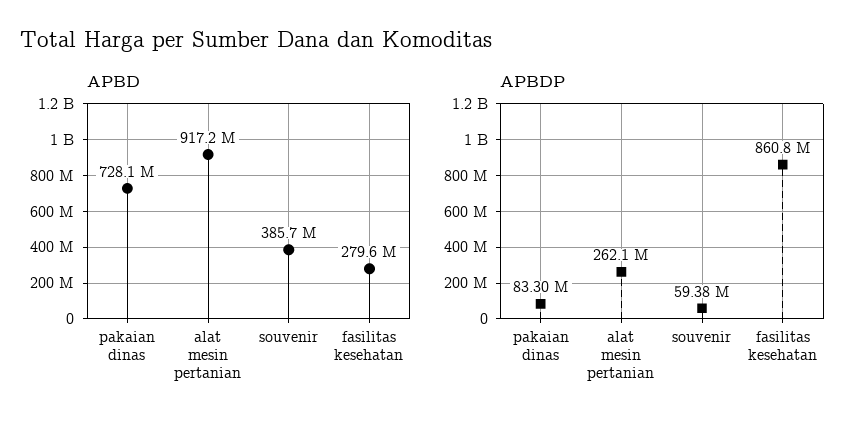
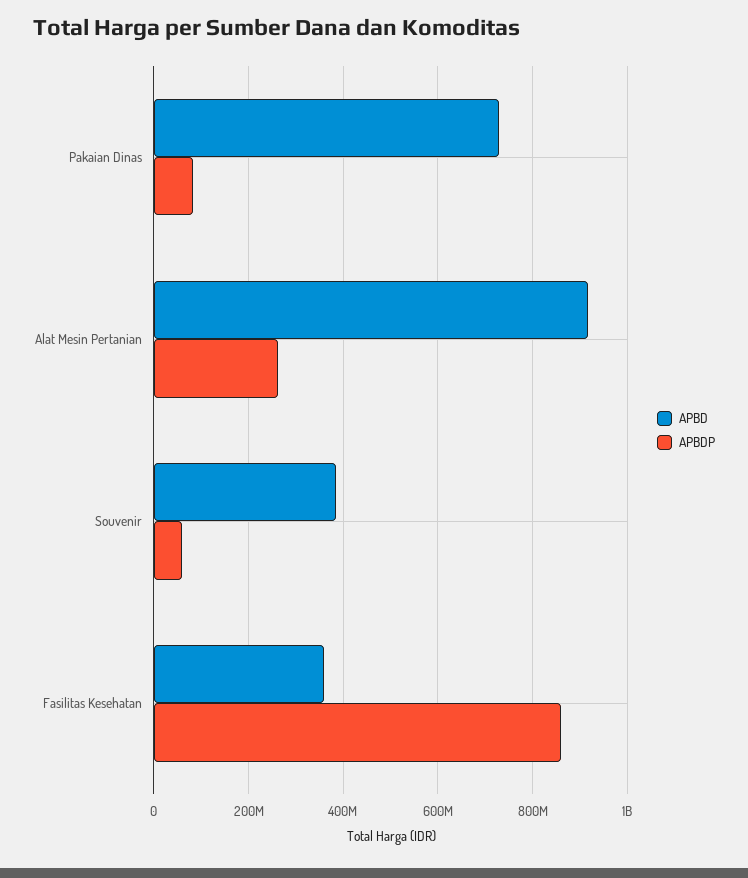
APBD, fasilitas kesehatan: 279600000 -> 360000000

